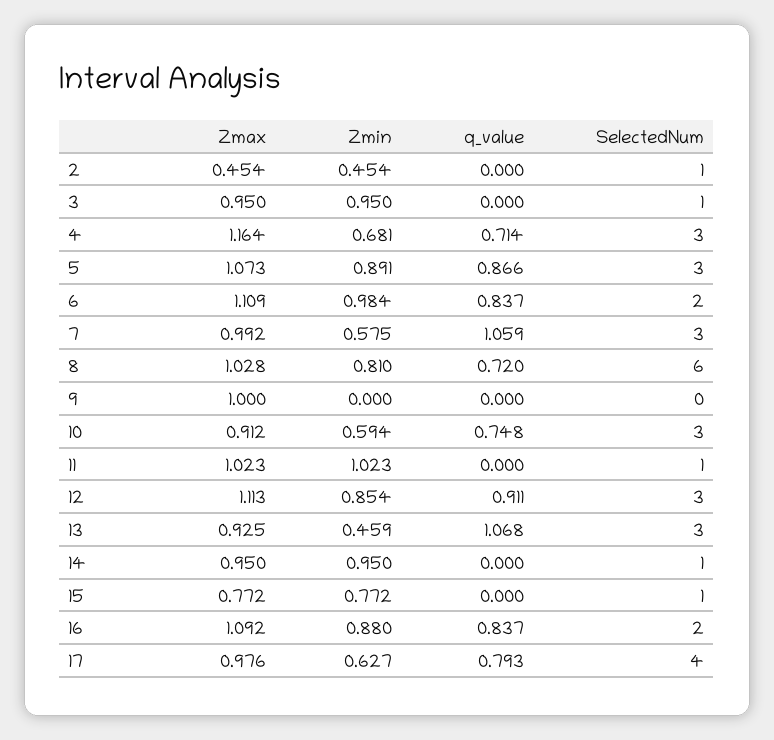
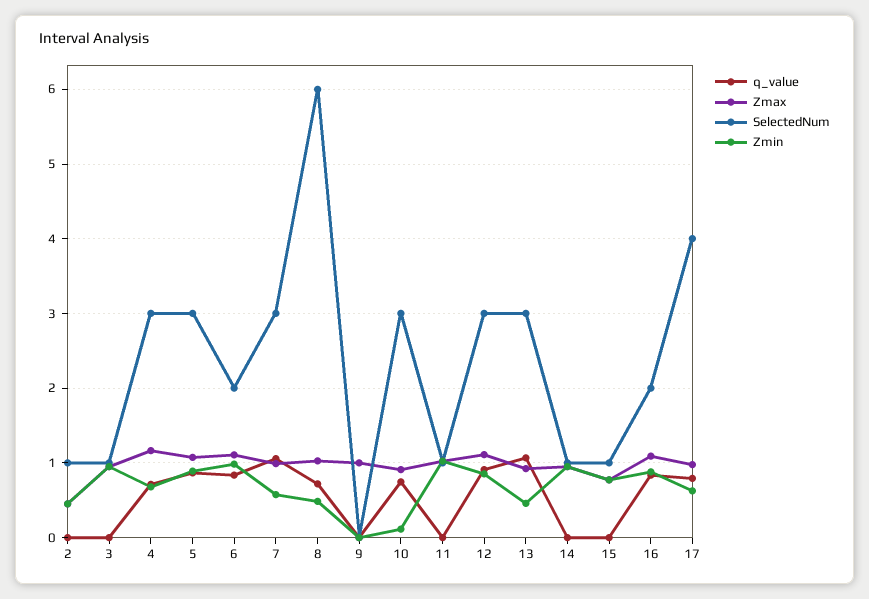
Zmin, 8: 0.81 -> 0.5
Zmin, 10: 0.594 -> 0.1

